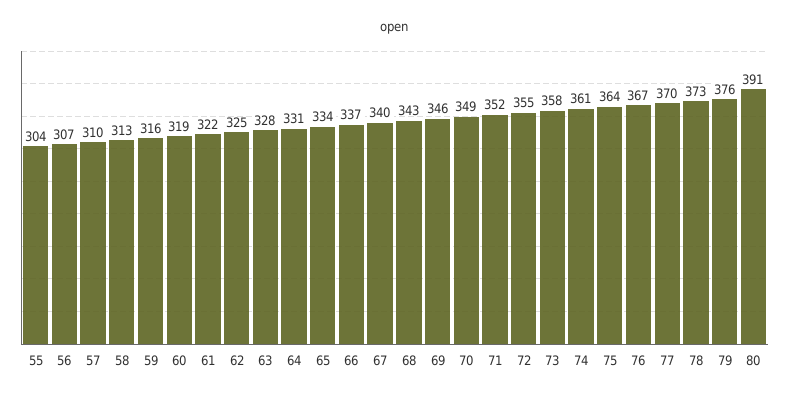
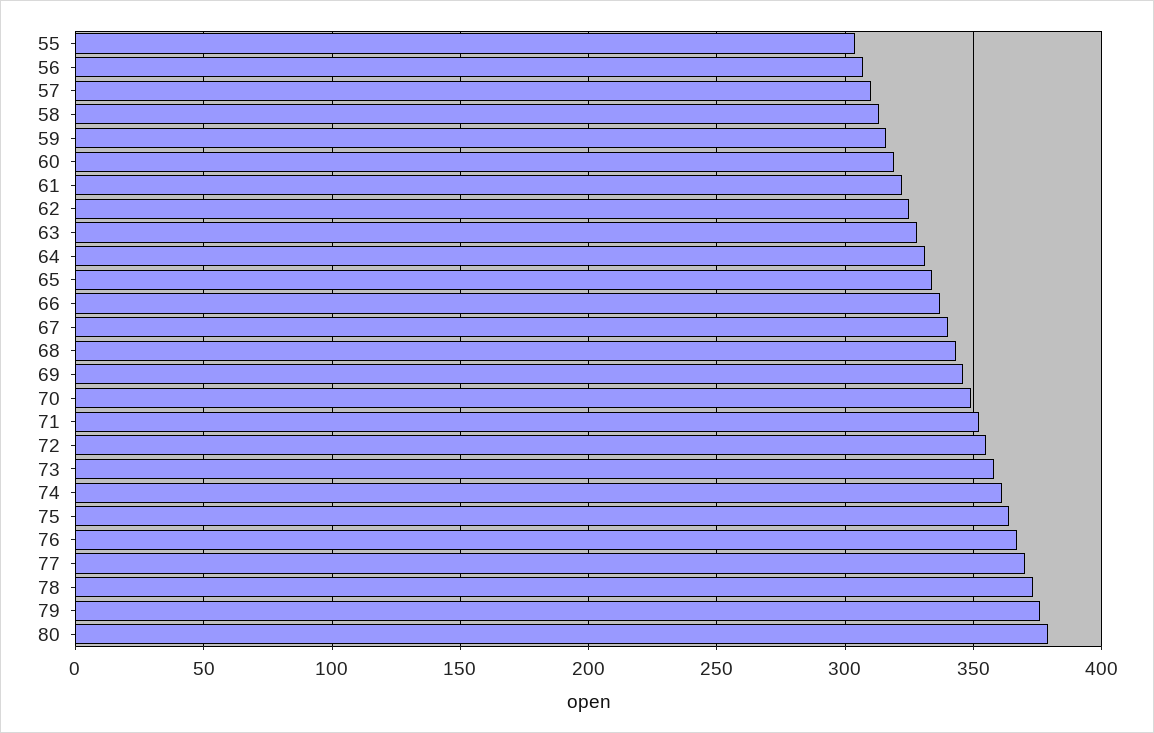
80: 391 -> 380

